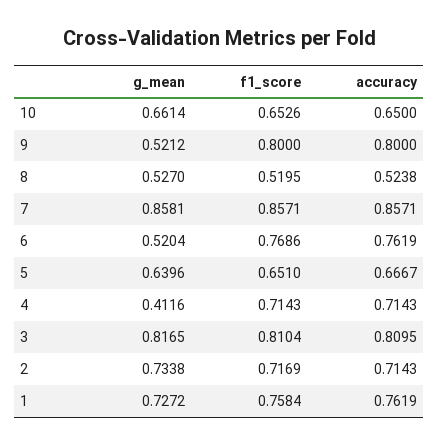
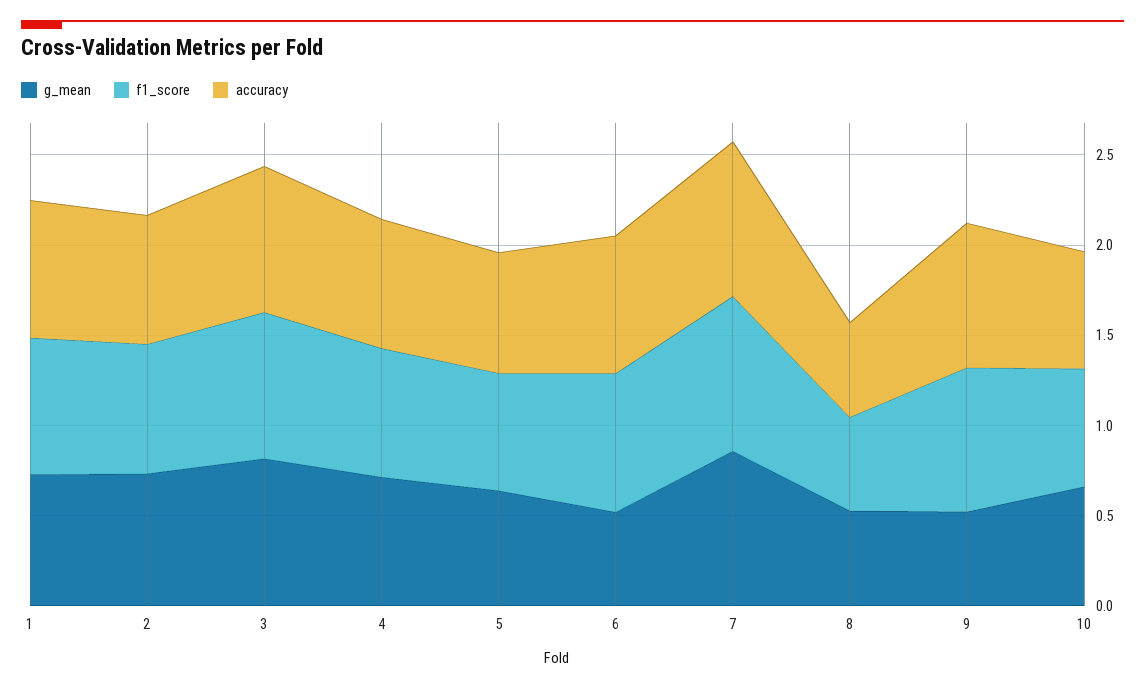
g_mean, 4: 0.4116 -> 0.7

